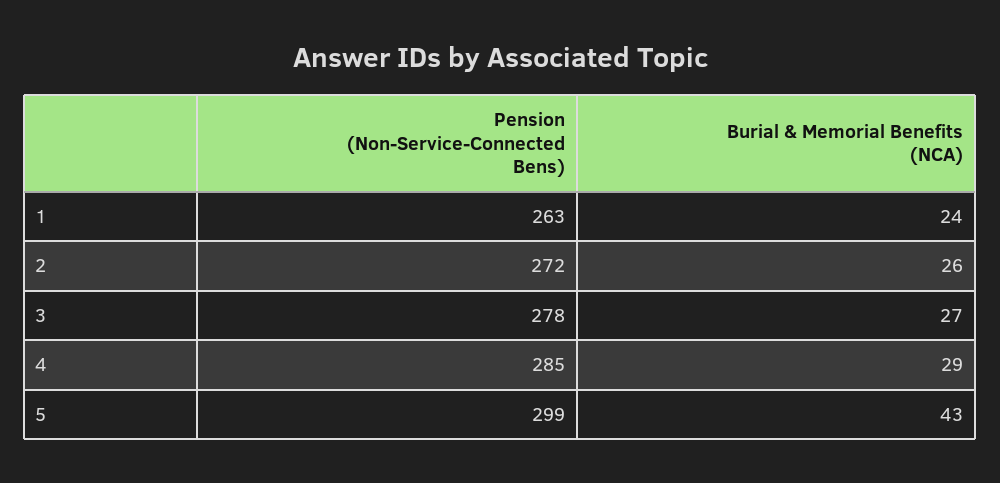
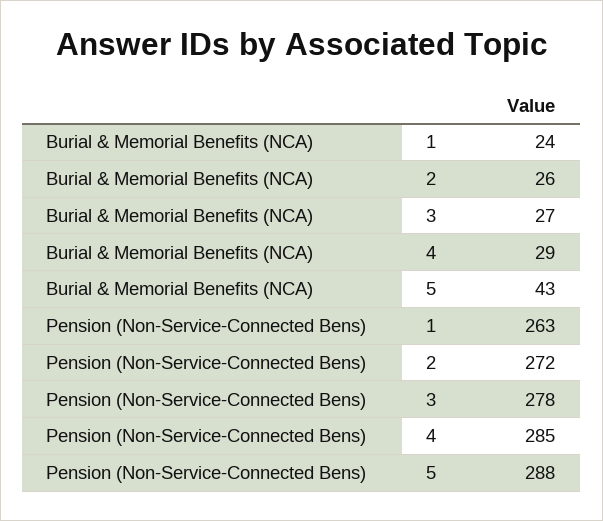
Pension (Non-Service-Connected Bens), 5: 299 -> 288

